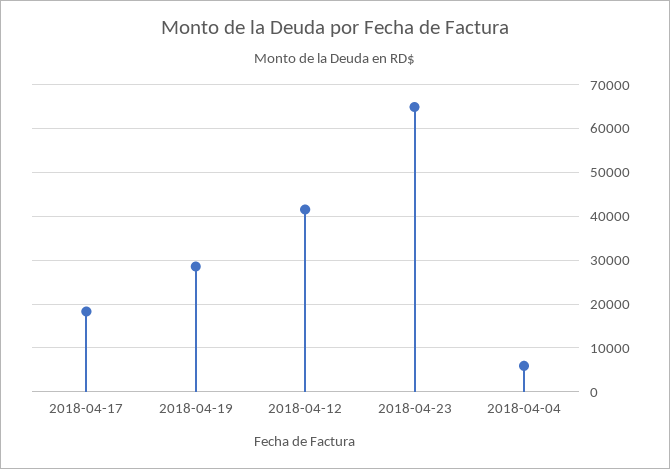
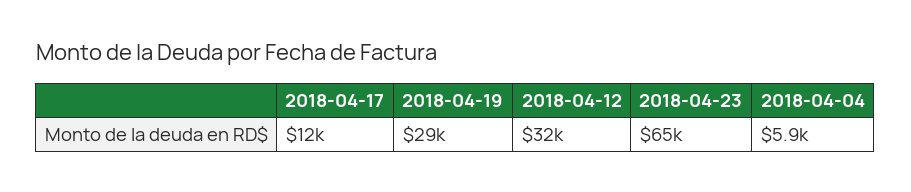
2018-04-17: 18000 -> 12000
2018-04-12: 42000 -> 32000

